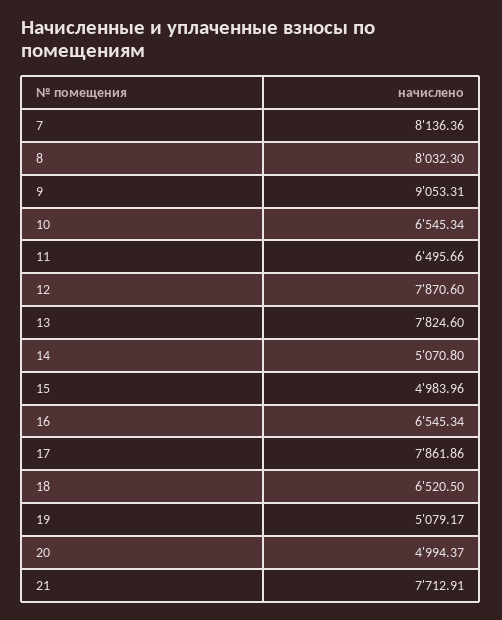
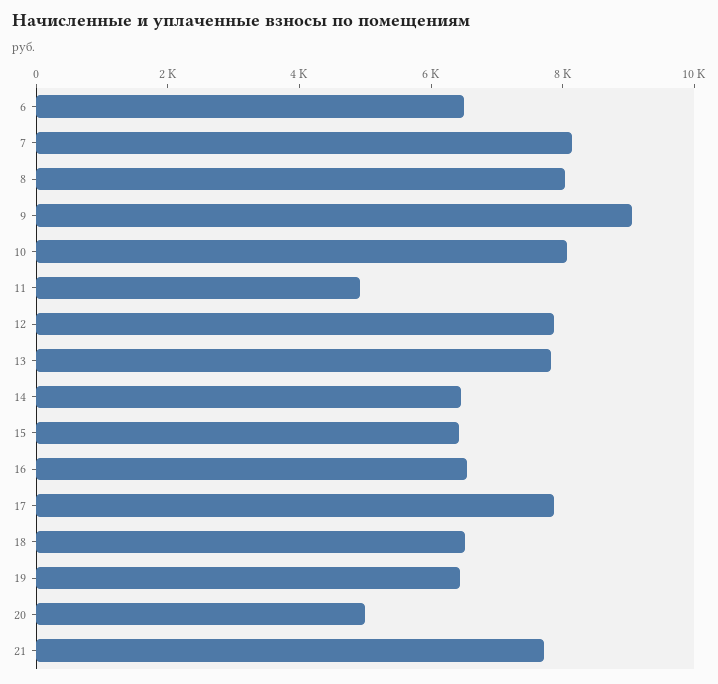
10: 6545.34 -> 8000
11: 6495.66 -> 5000
14: 5070.8 -> 6500
15: 4983.96 -> 6500
19: 5079.17 -> 6500
6: none -> 6500

